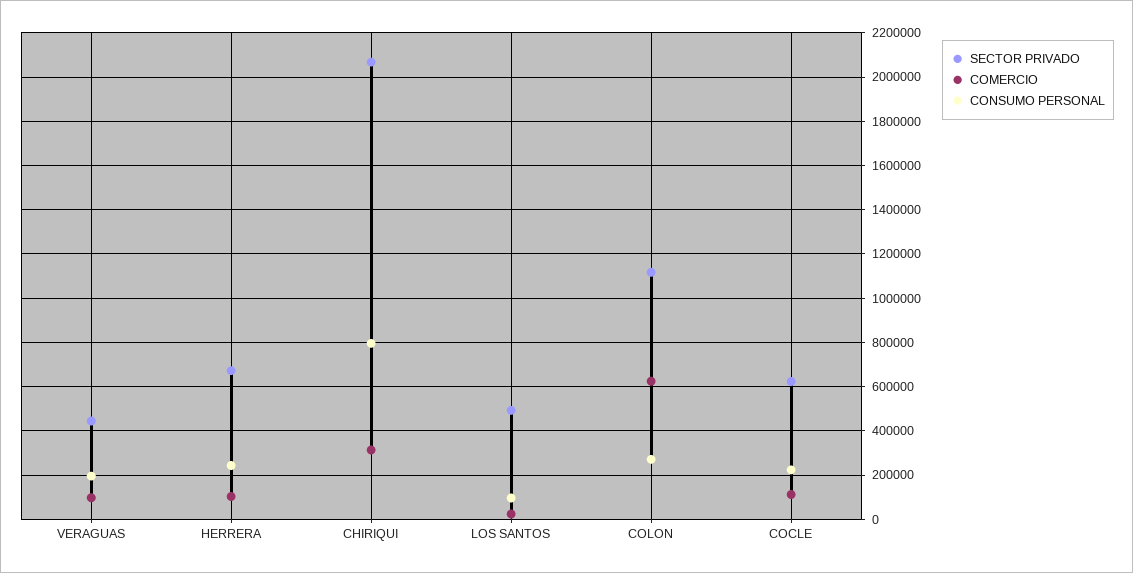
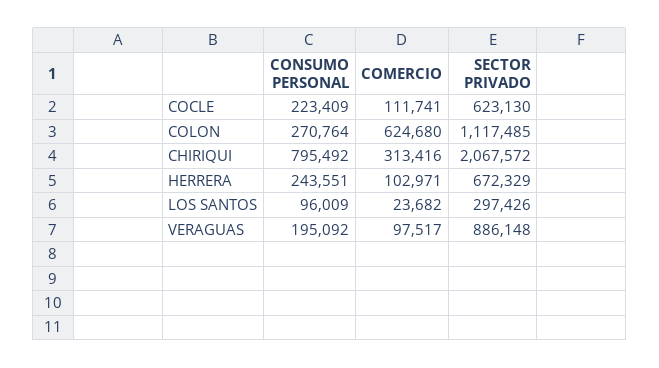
SECTOR PRIVADO, VERAGUAS: 450000 -> 886148
SECTOR PRIVADO, LOS SANTOS: 500000 -> 297426

